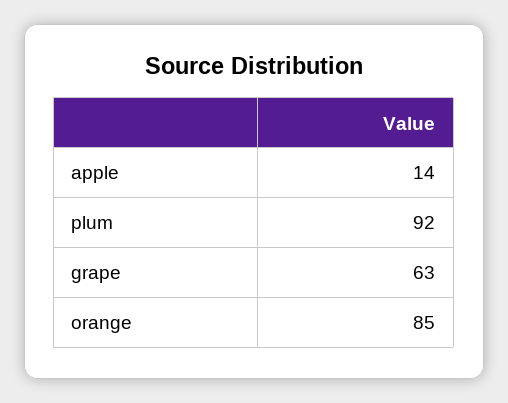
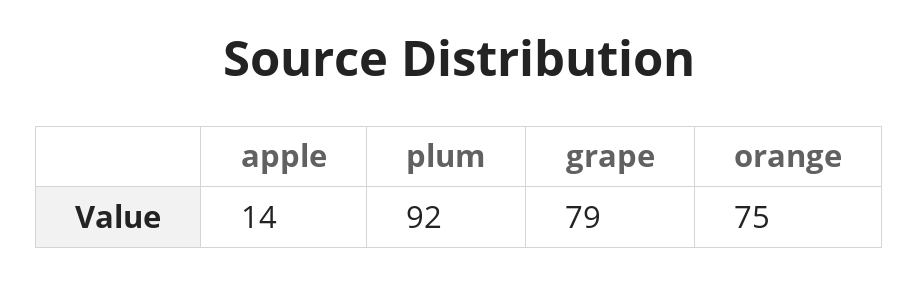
grape: 63 -> 79
orange: 85 -> 75

